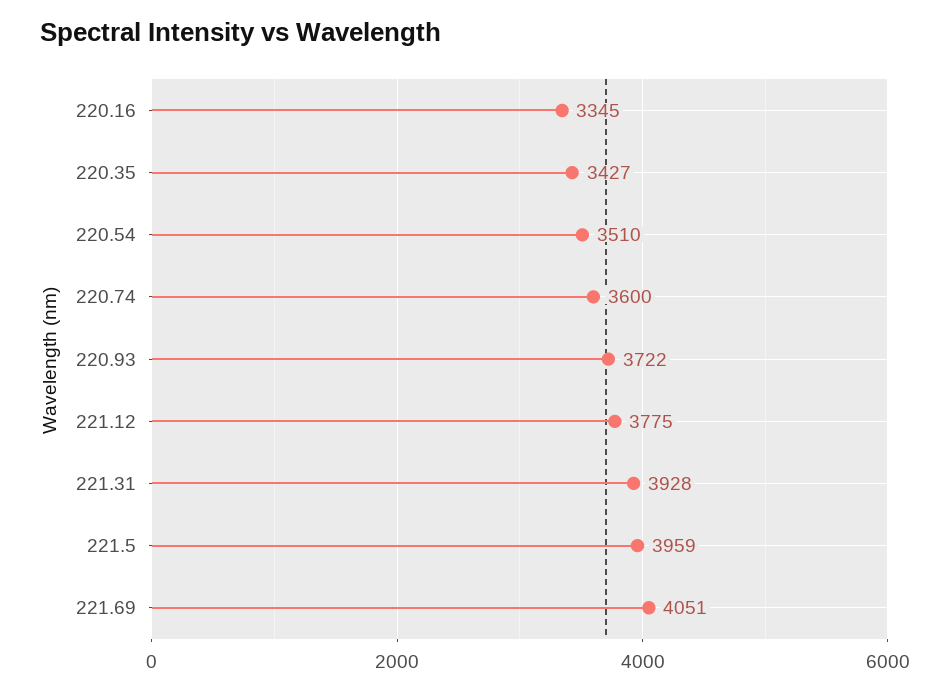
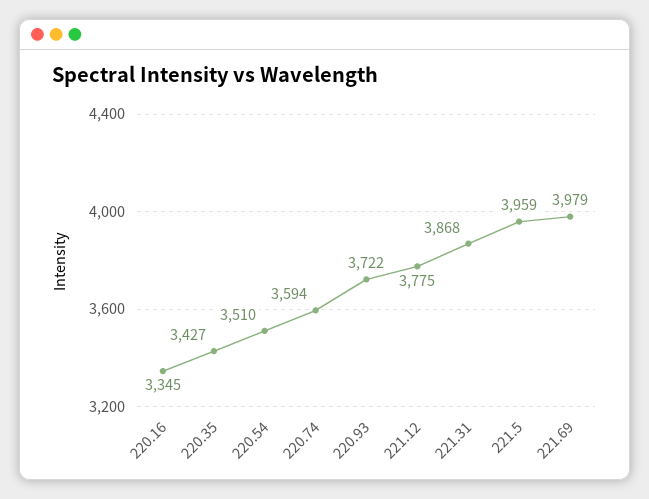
220.74: 3600 -> 3594
221.31: 3928 -> 3868
221.69: 4051 -> 3979

